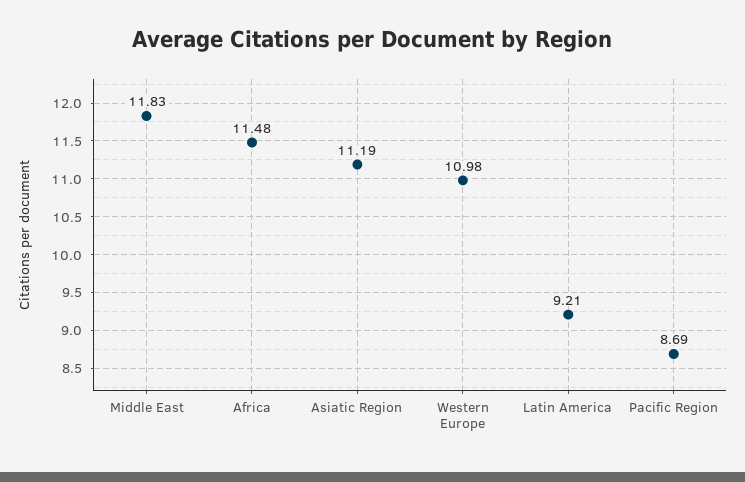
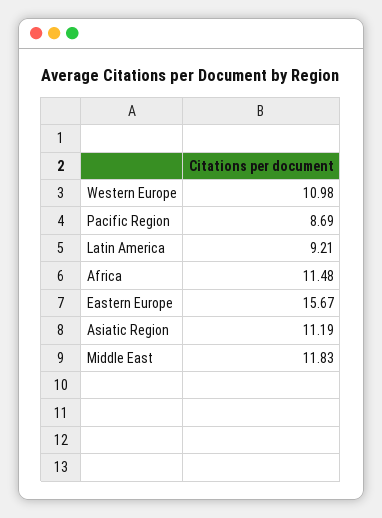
Eastern Europe: none -> 15.67

